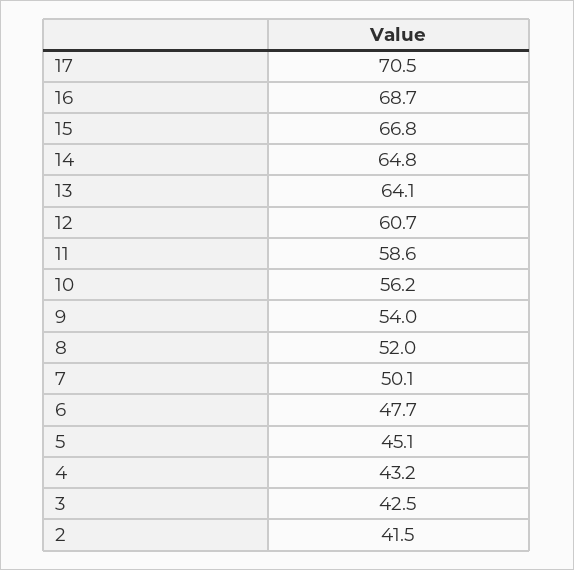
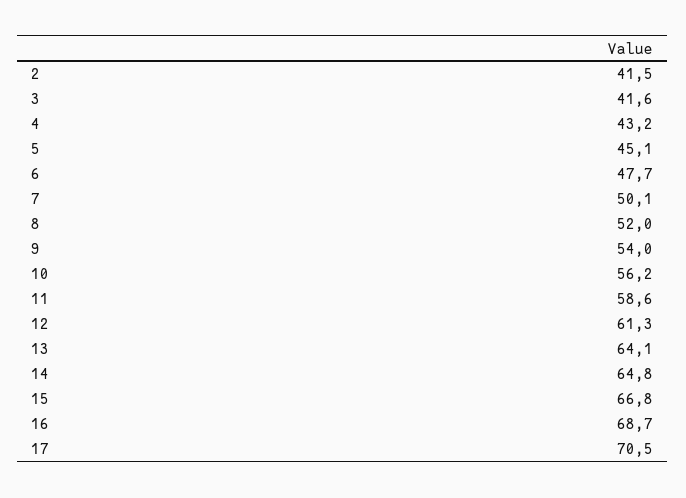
12: 60.7 -> 61.3
3: 42.5 -> 41.6

